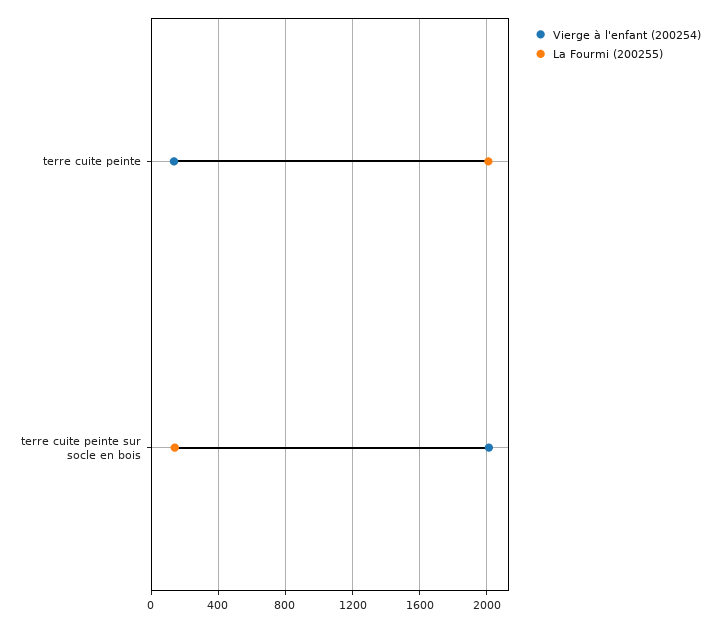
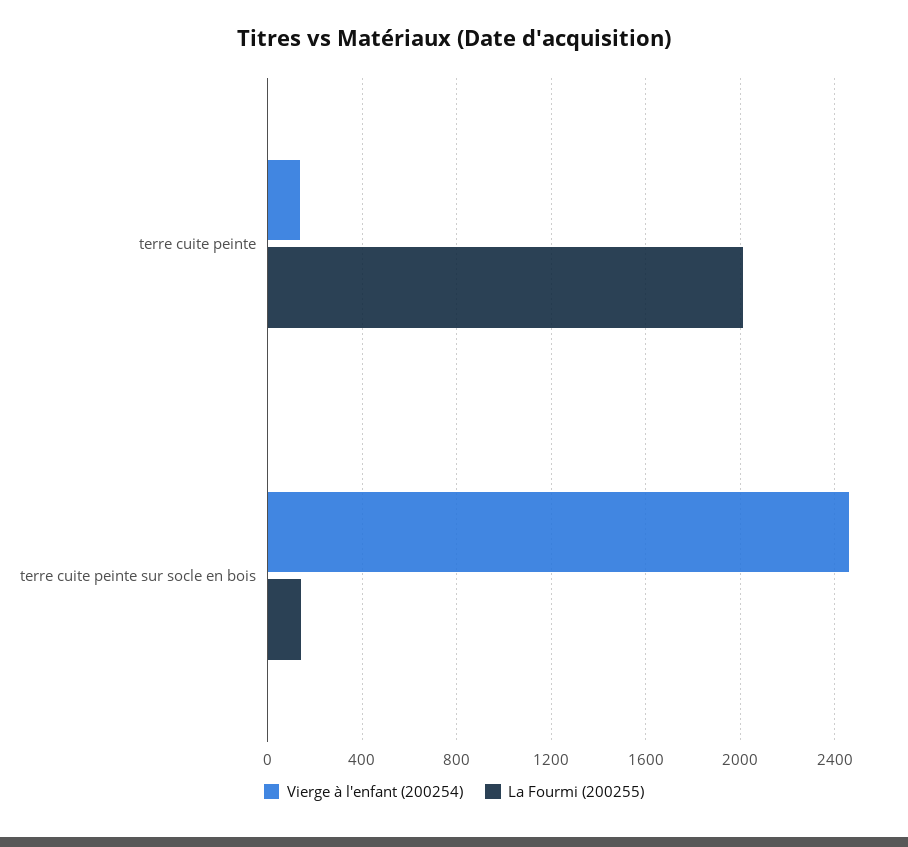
Vierge à l'enfant (200254), terre cuite peinte sur socle en bois: 2000 -> 2450

